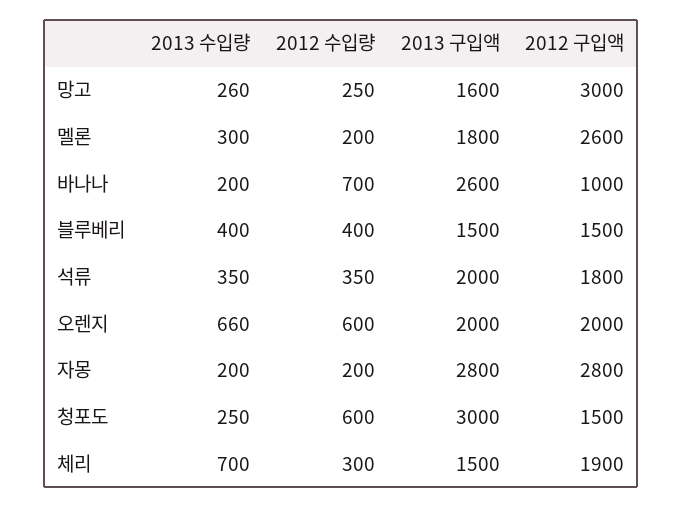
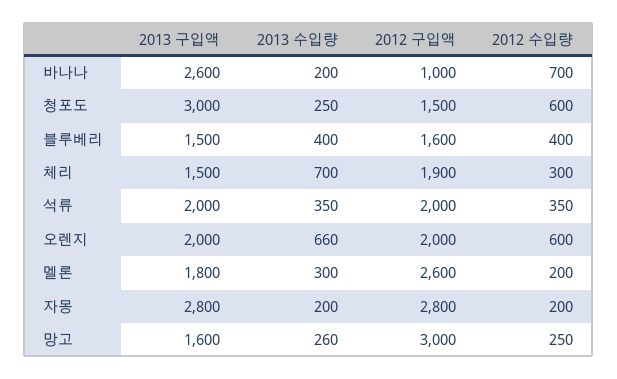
2012 구입액, 블루베리: 1500 -> 1600
2012 구입액, 석류: 1800 -> 2000

